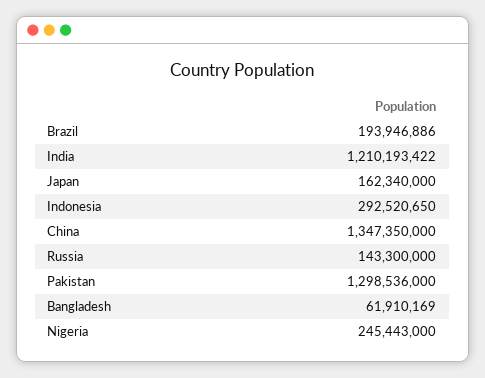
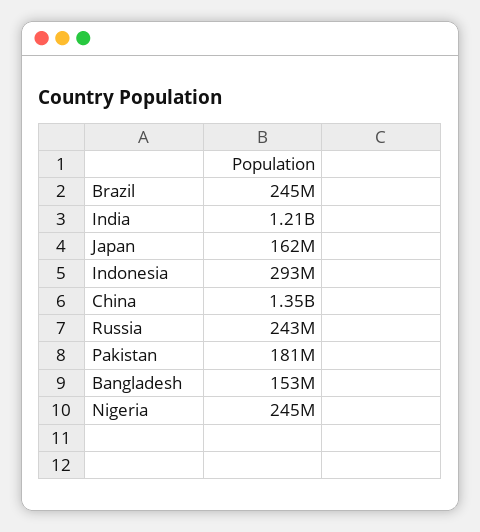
Brazil: 193946886 -> 245000000
Russia: 143300000 -> 243000000
Pakistan: 1298536000 -> 181000000
Bangladesh: 61910169 -> 153000000

